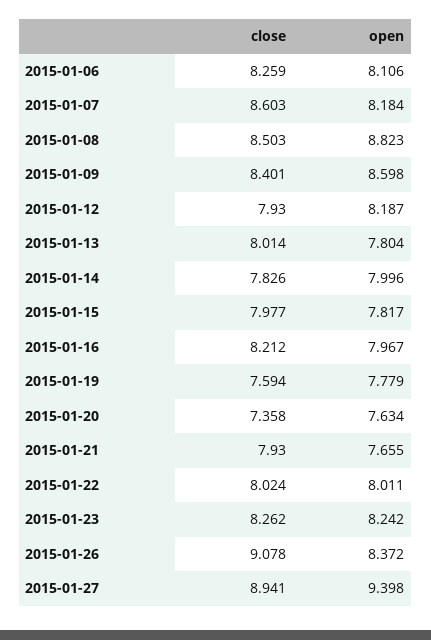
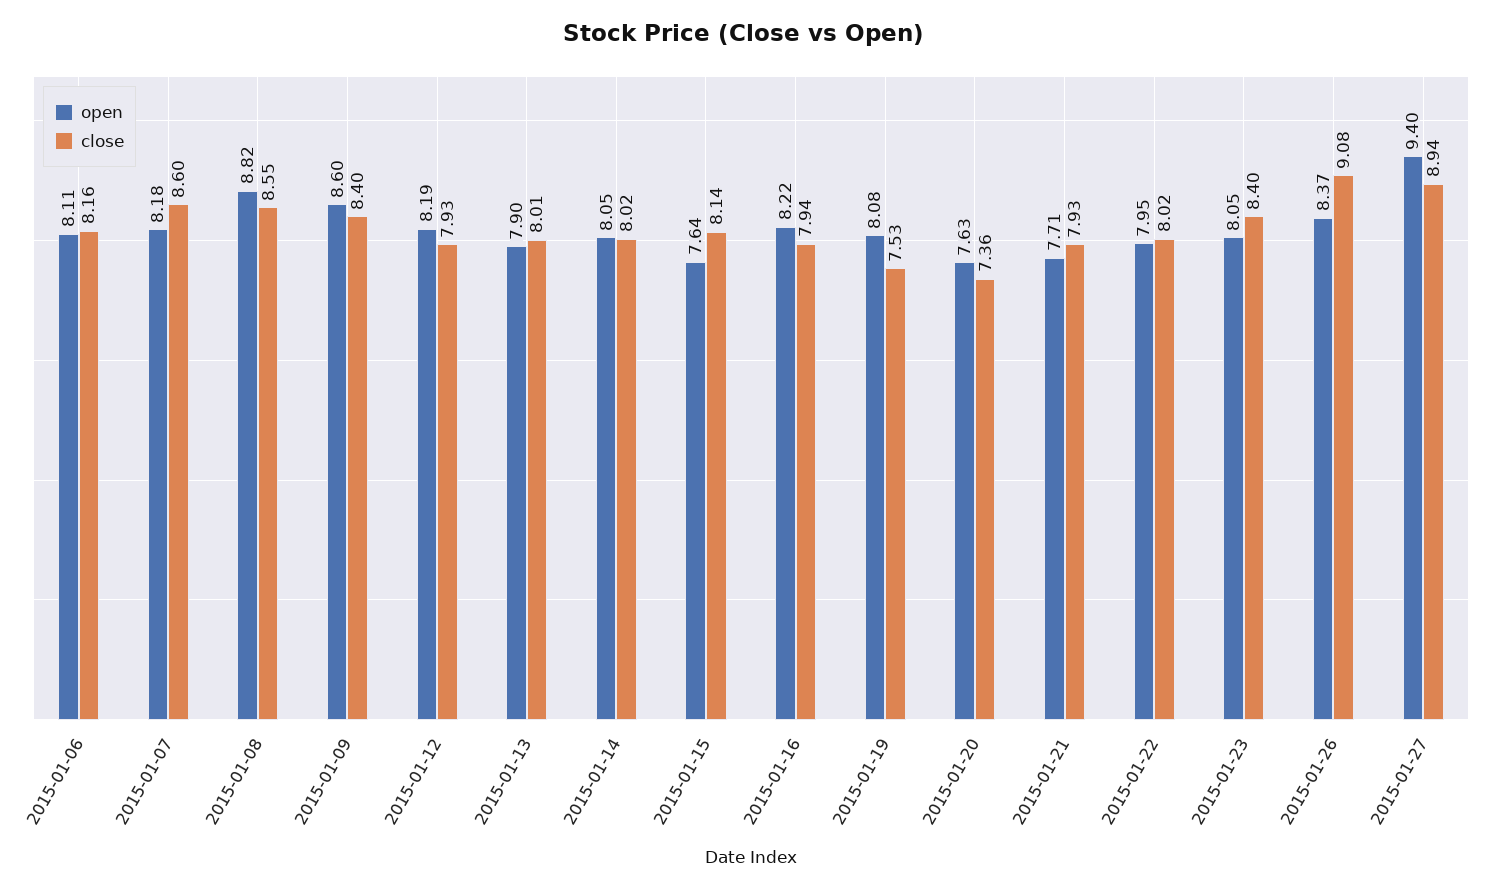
close, 2015-01-06: 8.259 -> 8.16
close, 2015-01-08: 8.503 -> 8.55
open, 2015-01-13: 7.804 -> 7.9
close, 2015-01-14: 7.826 -> 8.02
open, 2015-01-14: 7.996 -> 8.05
close, 2015-01-15: 7.977 -> 8.14
open, 2015-01-15: 7.817 -> 7.64
close, 2015-01-16: 8.212 -> 7.94
open, 2015-01-16: 7.967 -> 8.22
close, 2015-01-19: 7.594 -> 7.53
open, 2015-01-19: 7.779 -> 8.08
open, 2015-01-21: 7.655 -> 7.71
open, 2015-01-22: 8.011 -> 7.95
close, 2015-01-23: 8.262 -> 8.4
open, 2015-01-23: 8.242 -> 8.05

